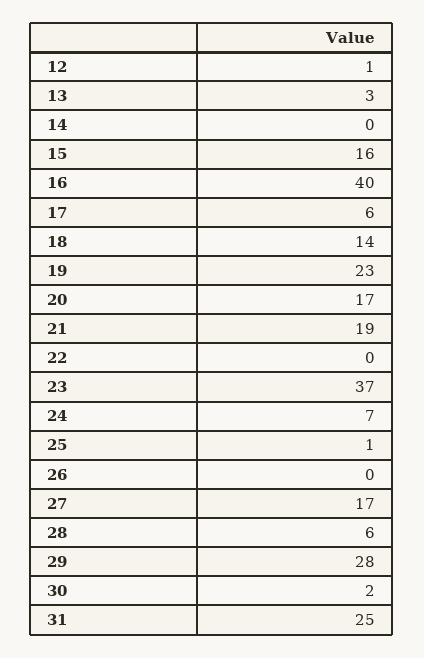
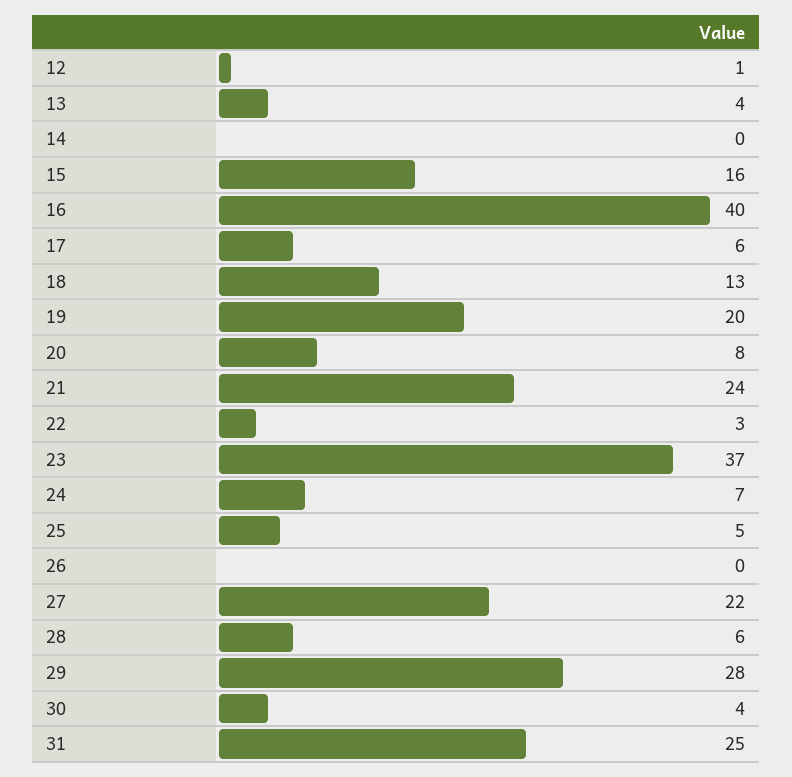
13: 3 -> 4
18: 14 -> 13
19: 23 -> 20
20: 17 -> 8
21: 19 -> 24
22: 0 -> 3
25: 1 -> 5
27: 17 -> 22
30: 2 -> 4

